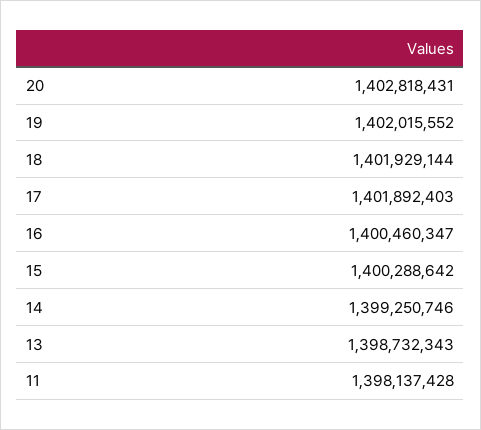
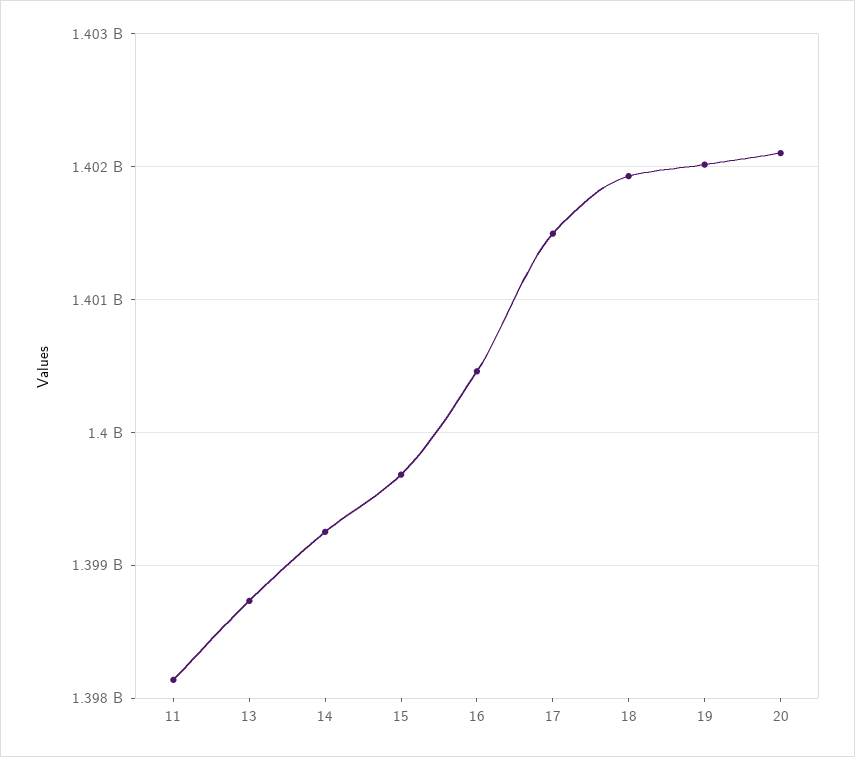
20: 1402818431 -> 1402100000
17: 1401892403 -> 1401500000
15: 1400288642 -> 1399700000

